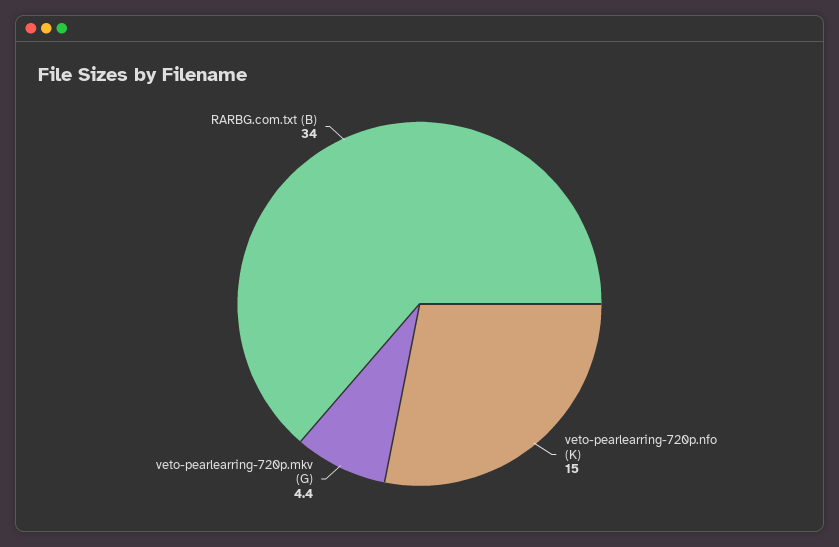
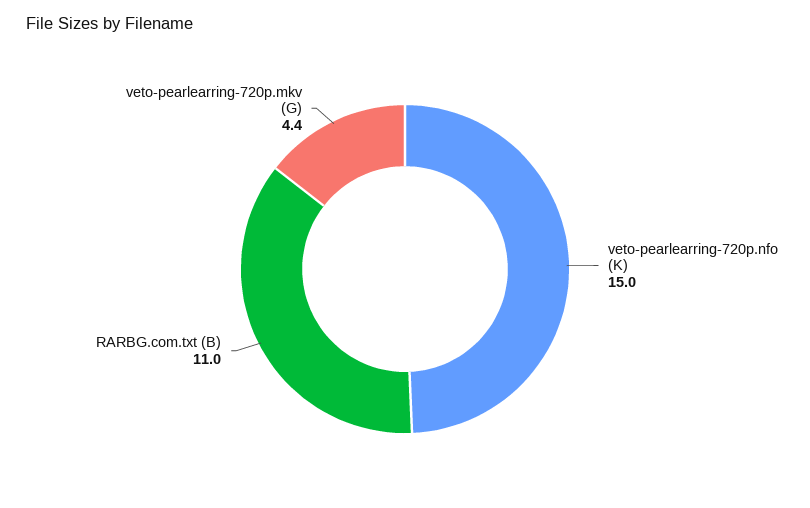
RARBG.com.txt (B): 34 -> 11

